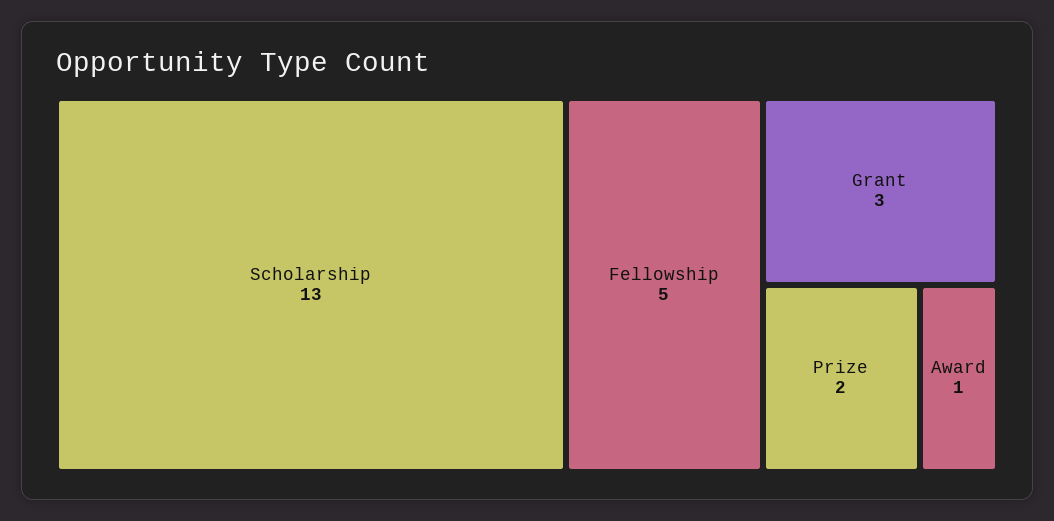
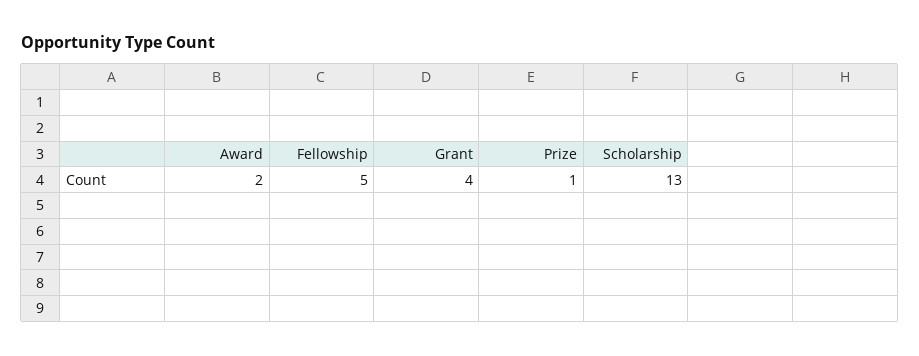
Grant: 3 -> 4
Prize: 2 -> 1
Award: 1 -> 2

